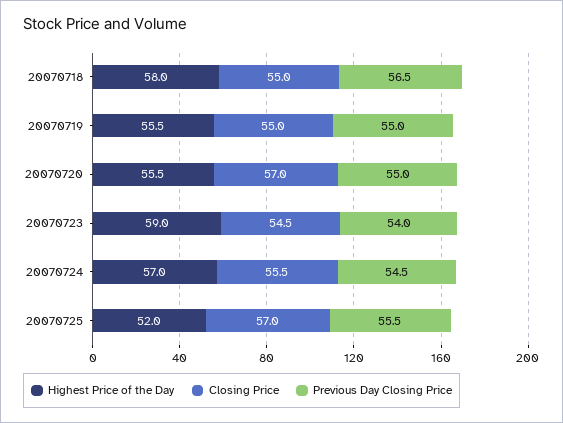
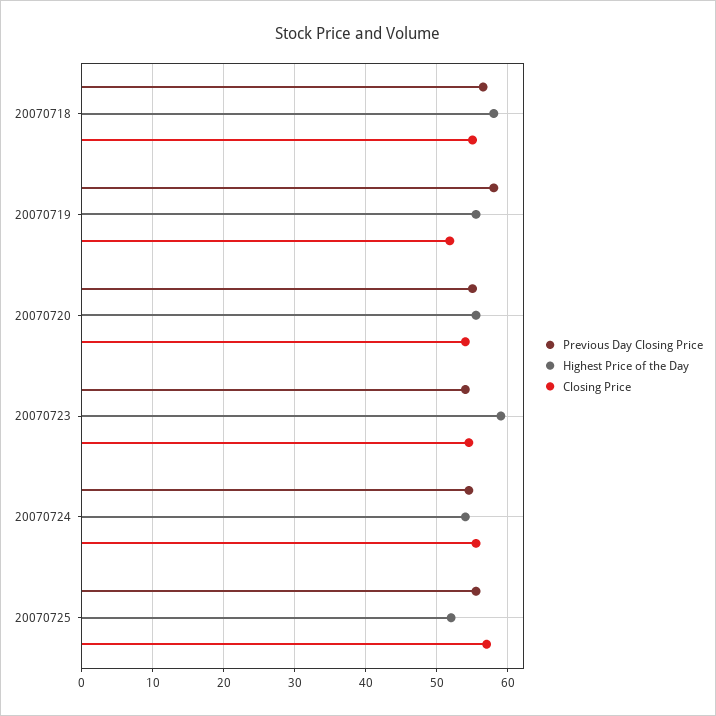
Closing Price, 20070719: 55 -> 52
Previous Day Closing Price, 20070719: 55 -> 58
Closing Price, 20070720: 57 -> 54
Highest Price of the Day, 20070724: 57 -> 54

